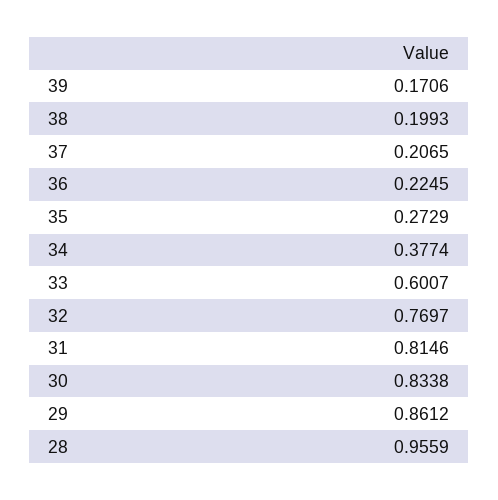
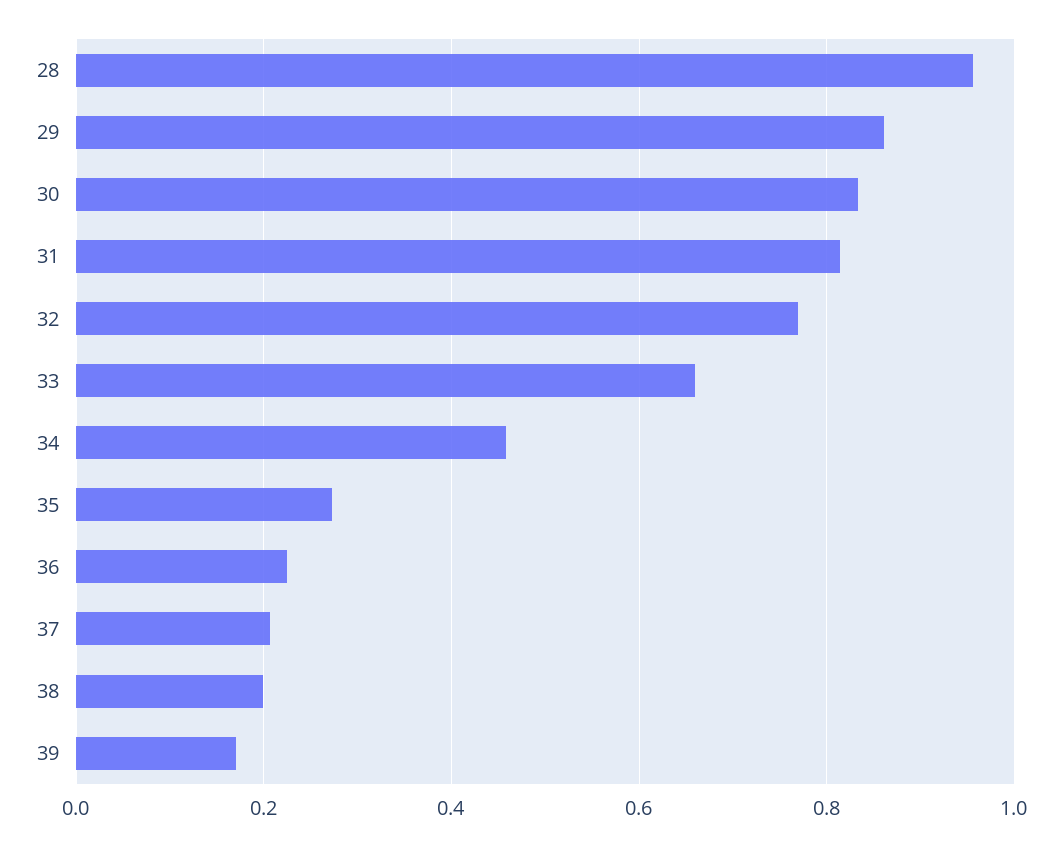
34: 0.3774 -> 0.46
33: 0.6007 -> 0.66

